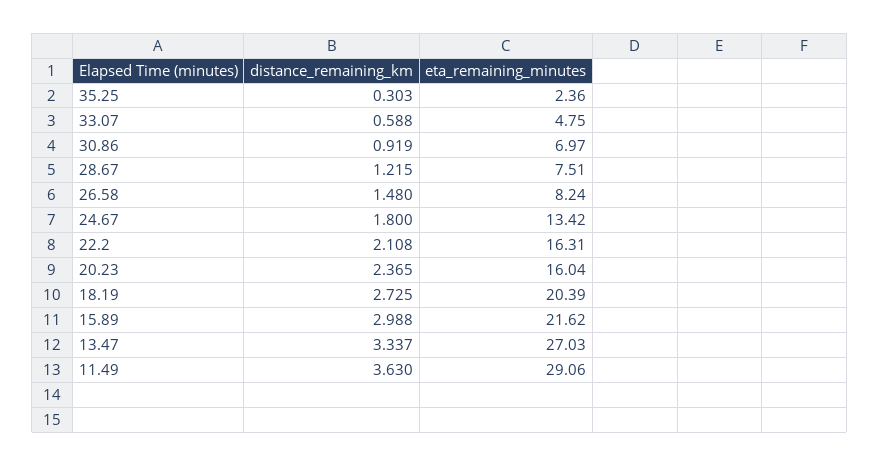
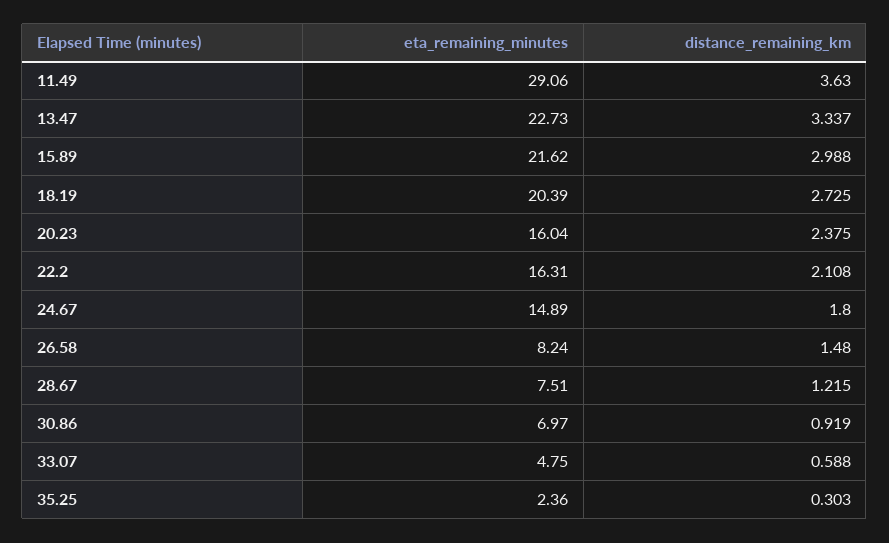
eta_remaining_minutes, 24.67: 13.42 -> 14.89
distance_remaining_km, 20.23: 2.365 -> 2.375
eta_remaining_minutes, 13.47: 27.03 -> 22.73

